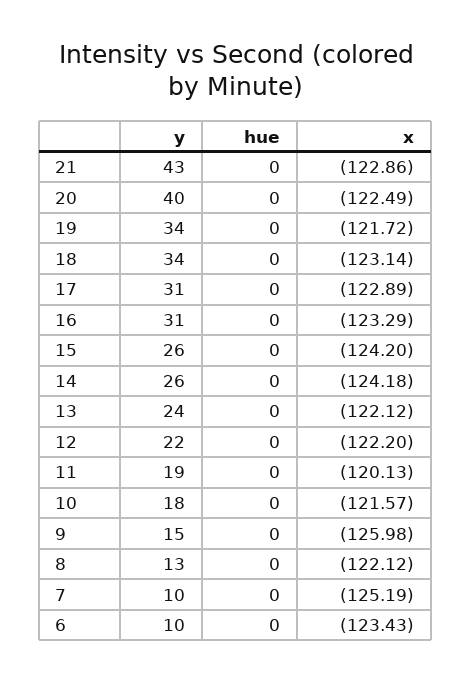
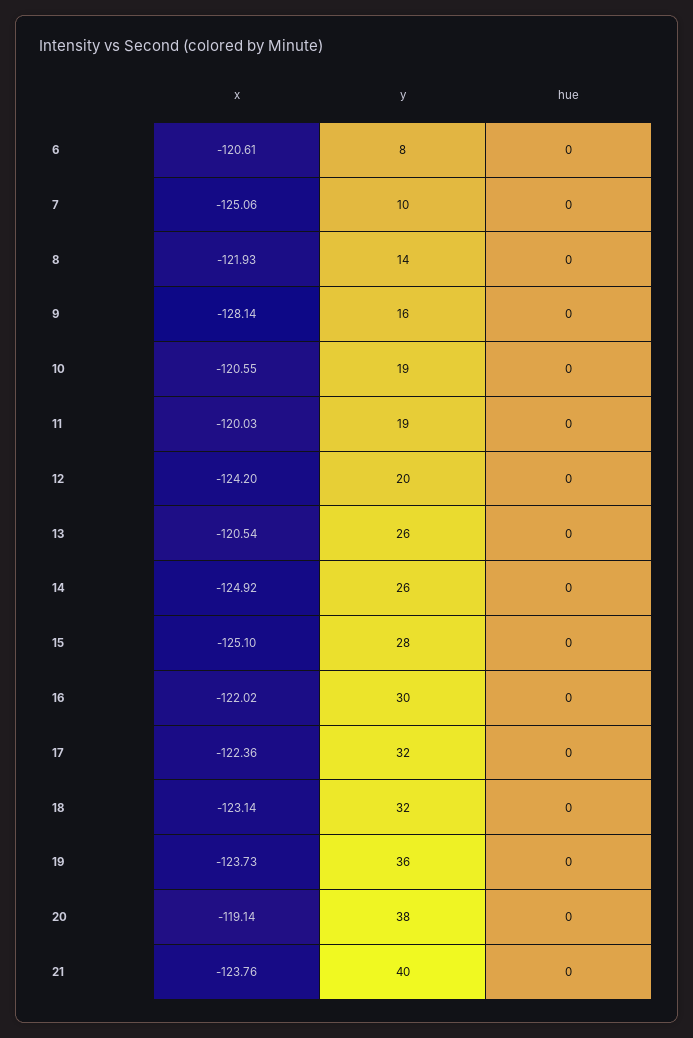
y, 21: 43 -> 40
x, 21: -122.86 -> -123.76
y, 20: 40 -> 38
x, 20: -122.49 -> -119.14
y, 19: 34 -> 36
x, 19: -121.72 -> -123.73
y, 18: 34 -> 32
y, 17: 31 -> 32
x, 17: -122.89 -> -122.36
y, 16: 31 -> 30
x, 16: -123.29 -> -122.02
y, 15: 26 -> 28
x, 15: -124.2 -> -125.1
x, 14: -124.18 -> -124.92
y, 13: 24 -> 26
x, 13: -122.12 -> -120.54
y, 12: 22 -> 20
x, 12: -122.2 -> -124.2
x, 11: -120.13 -> -120.03
y, 10: 18 -> 19
x, 10: -121.57 -> -120.55
y, 9: 15 -> 16
x, 9: -125.98 -> -128.14
y, 8: 13 -> 14
x, 8: -122.12 -> -121.93
x, 7: -125.19 -> -125.06
y, 6: 10 -> 8
x, 6: -123.43 -> -120.61

